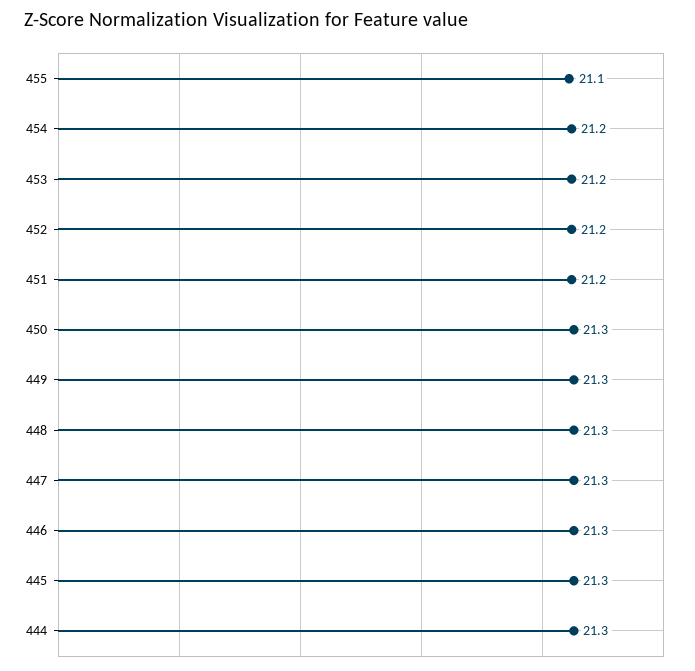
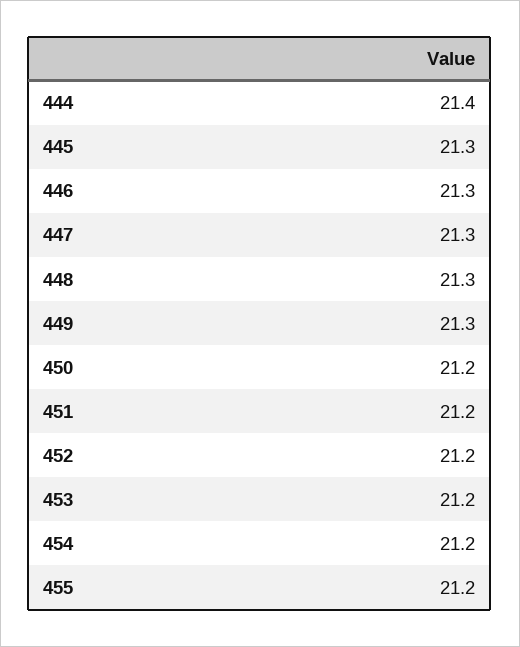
455: 21.1 -> 21.2
450: 21.3 -> 21.2
444: 21.3 -> 21.4

